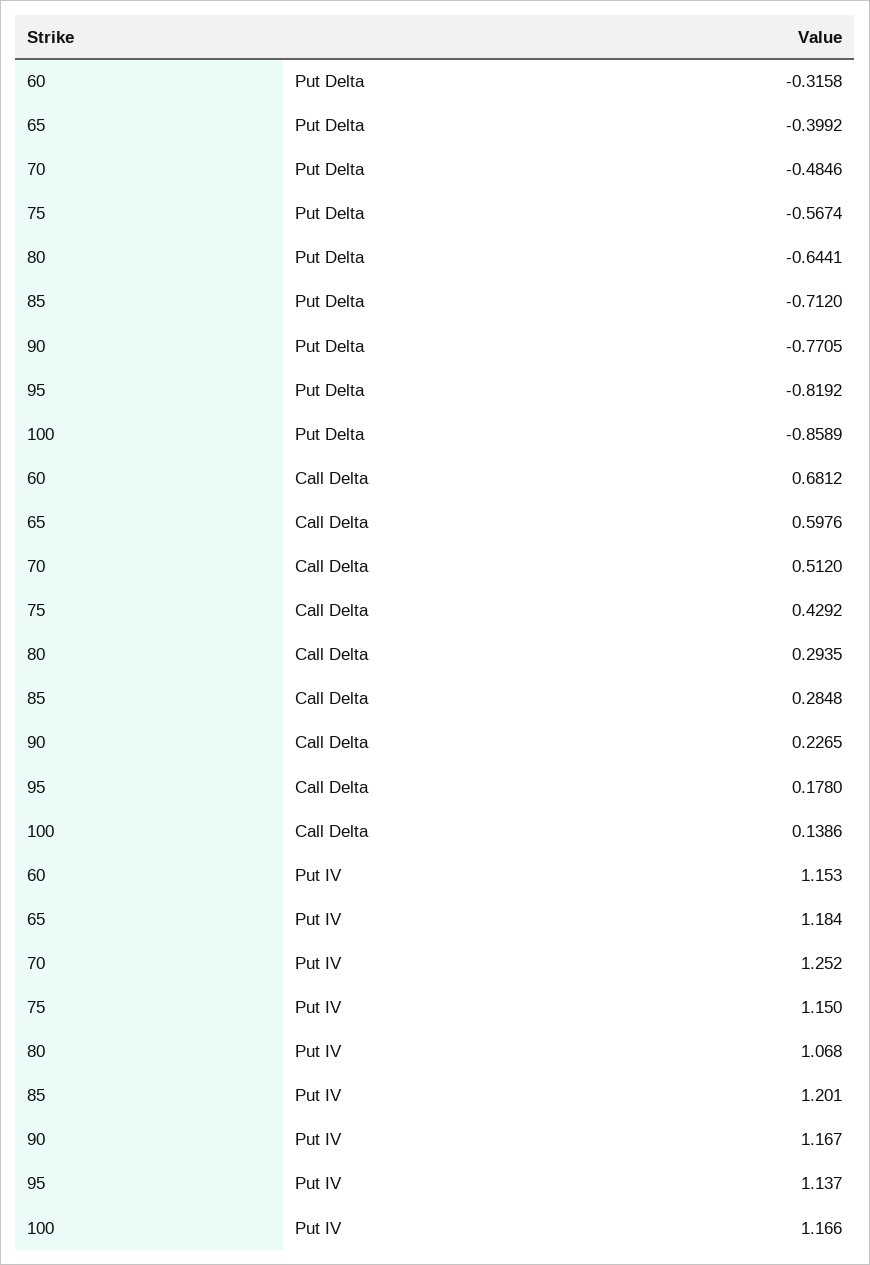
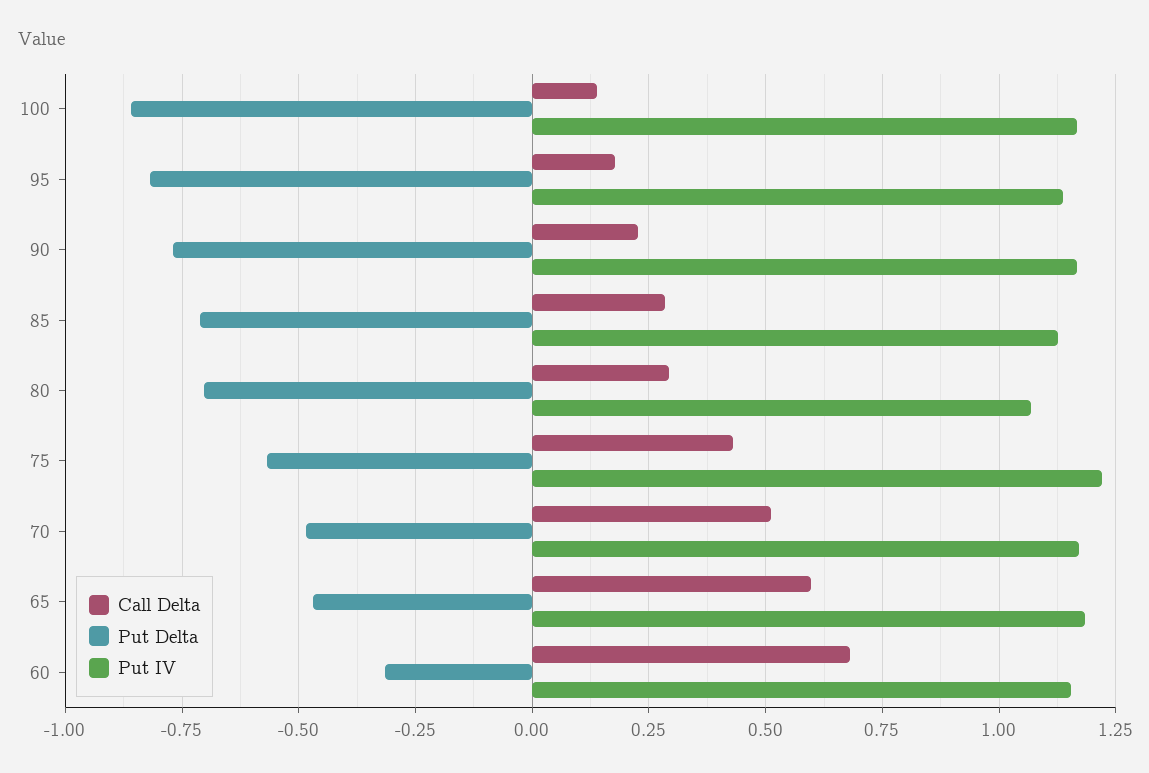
Put Delta, 65: -0.3992 -> -0.475
Put Delta, 80: -0.6441 -> -0.7
Put IV, 70: 1.252 -> 1.175
Put IV, 75: 1.15 -> 1.225
Put IV, 85: 1.201 -> 1.125

